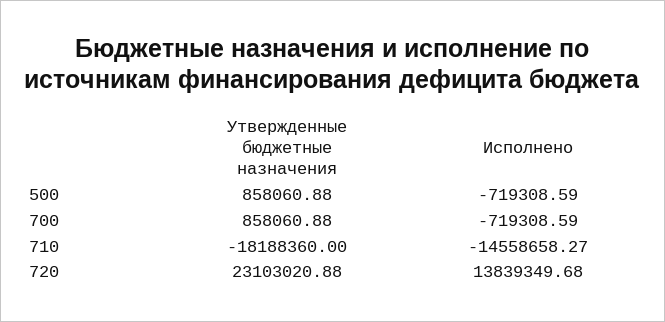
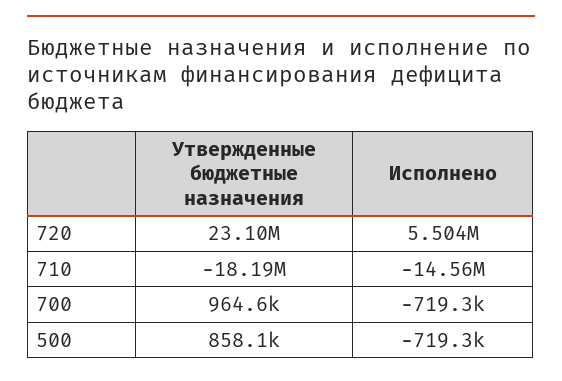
Утвержденные бюджетные назначения, 700: 858060.88 -> 964600
Исполнено, 720: 13839349.68 -> 5504000

